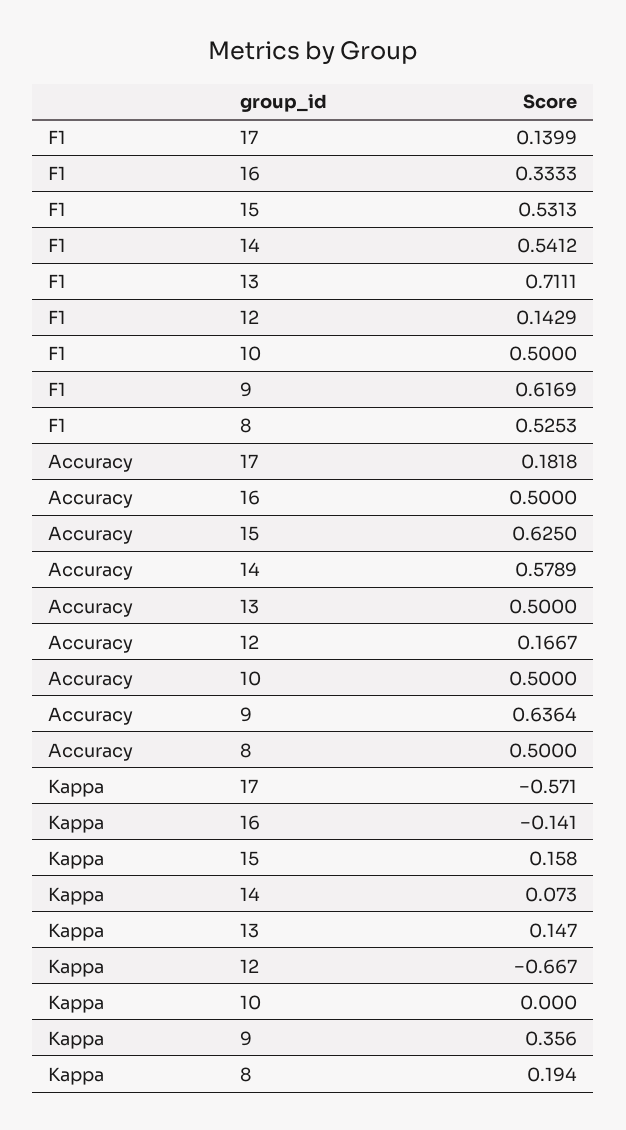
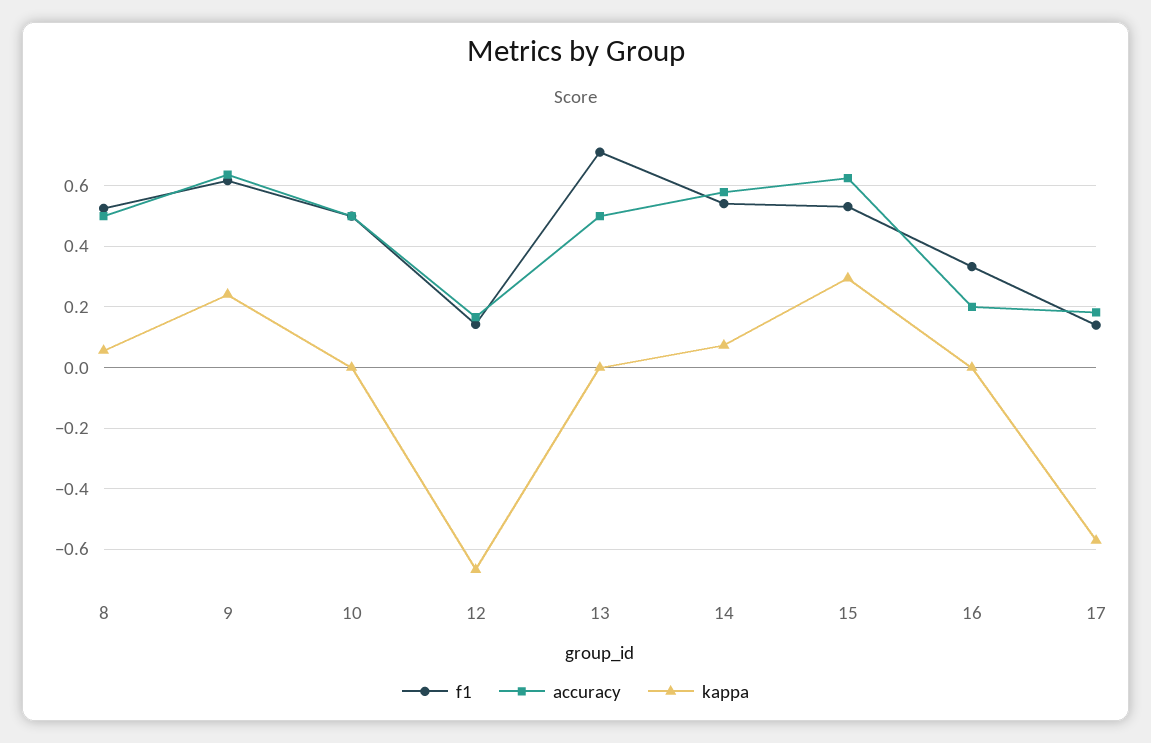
Accuracy, 16: 0.5 -> 0.2
Kappa, 16: -0.141 -> 0
Kappa, 15: 0.158 -> 0.3
Kappa, 13: 0.147 -> 0
Kappa, 9: 0.356 -> 0.24
Kappa, 8: 0.194 -> 0.06

